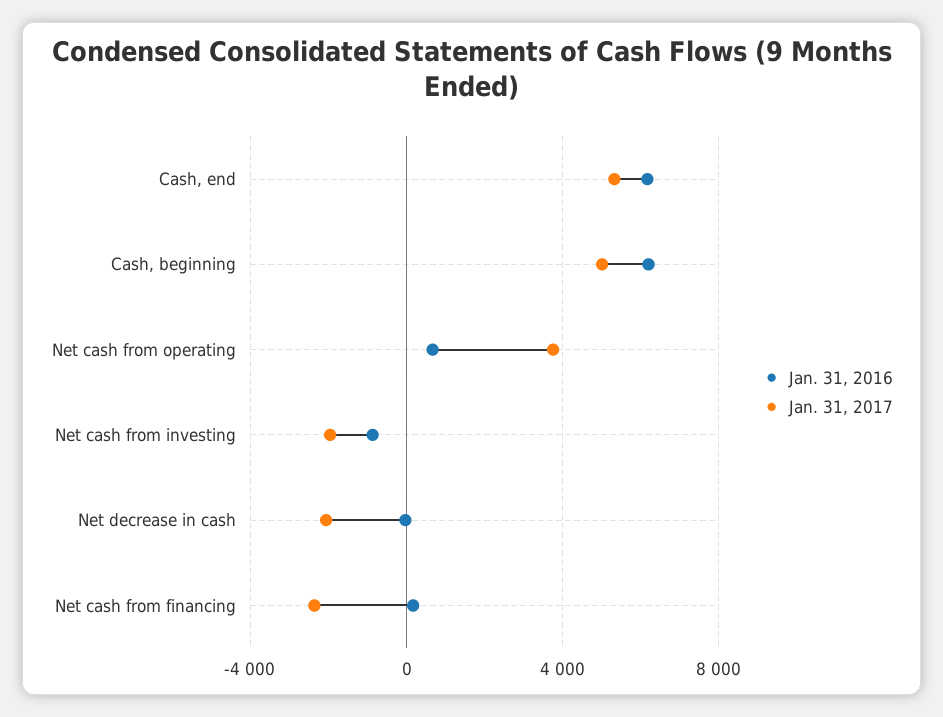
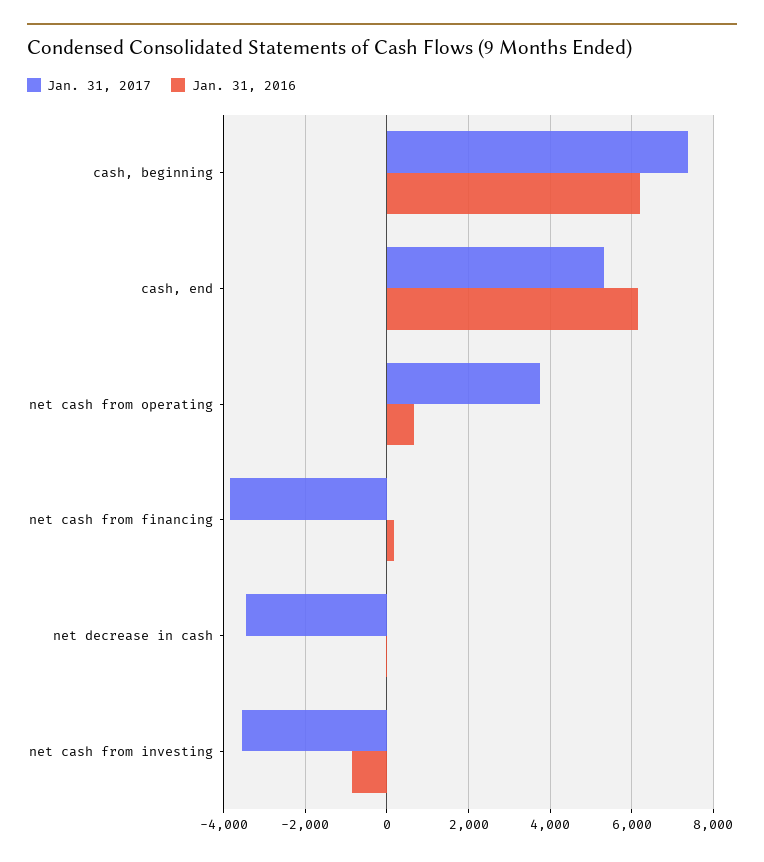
Jan. 31, 2017, Cash, beginning: 5000 -> 7400
Jan. 31, 2017, Net cash from investing: -2000 -> -3600
Jan. 31, 2017, Net decrease in cash: -2000 -> -3400
Jan. 31, 2017, Net cash from financing: -2500 -> -3800

